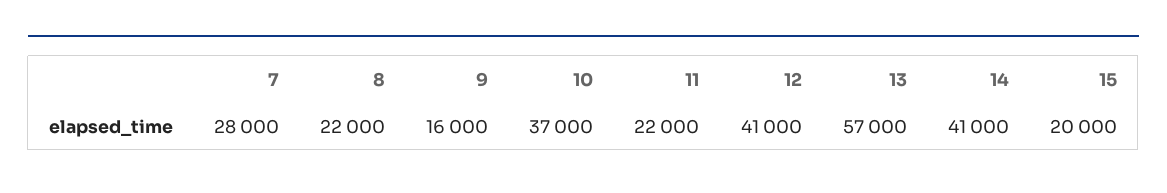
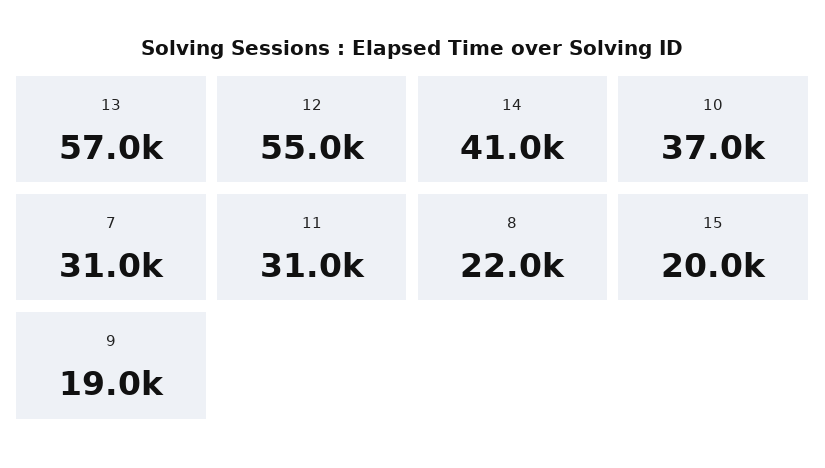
7: 28000 -> 31000
9: 16000 -> 19000
11: 22000 -> 31000
12: 41000 -> 55000

